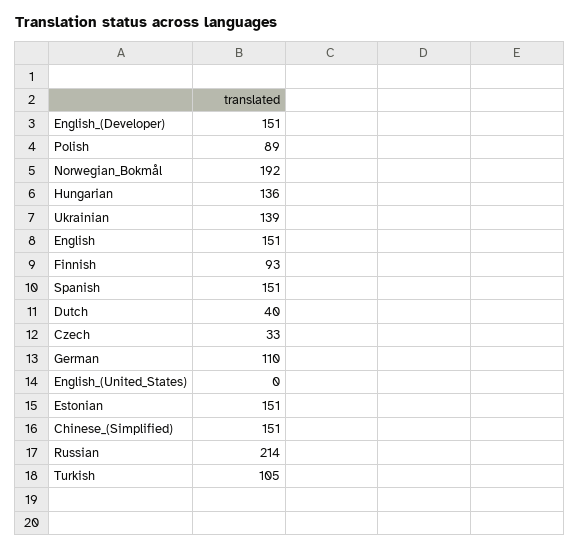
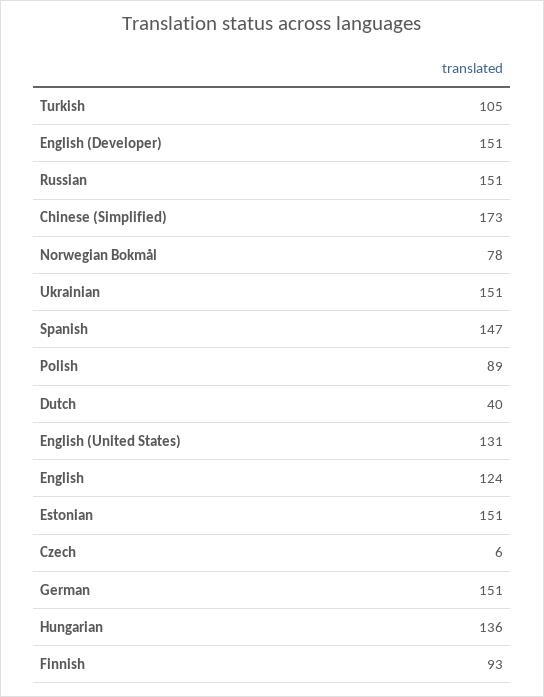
Norwegian_Bokmål: 192 -> 78
Ukrainian: 139 -> 151
English: 151 -> 124
Spanish: 151 -> 147
Czech: 33 -> 6
German: 110 -> 151
English_(United_States): 0 -> 131
Chinese_(Simplified): 151 -> 173
Russian: 214 -> 151

